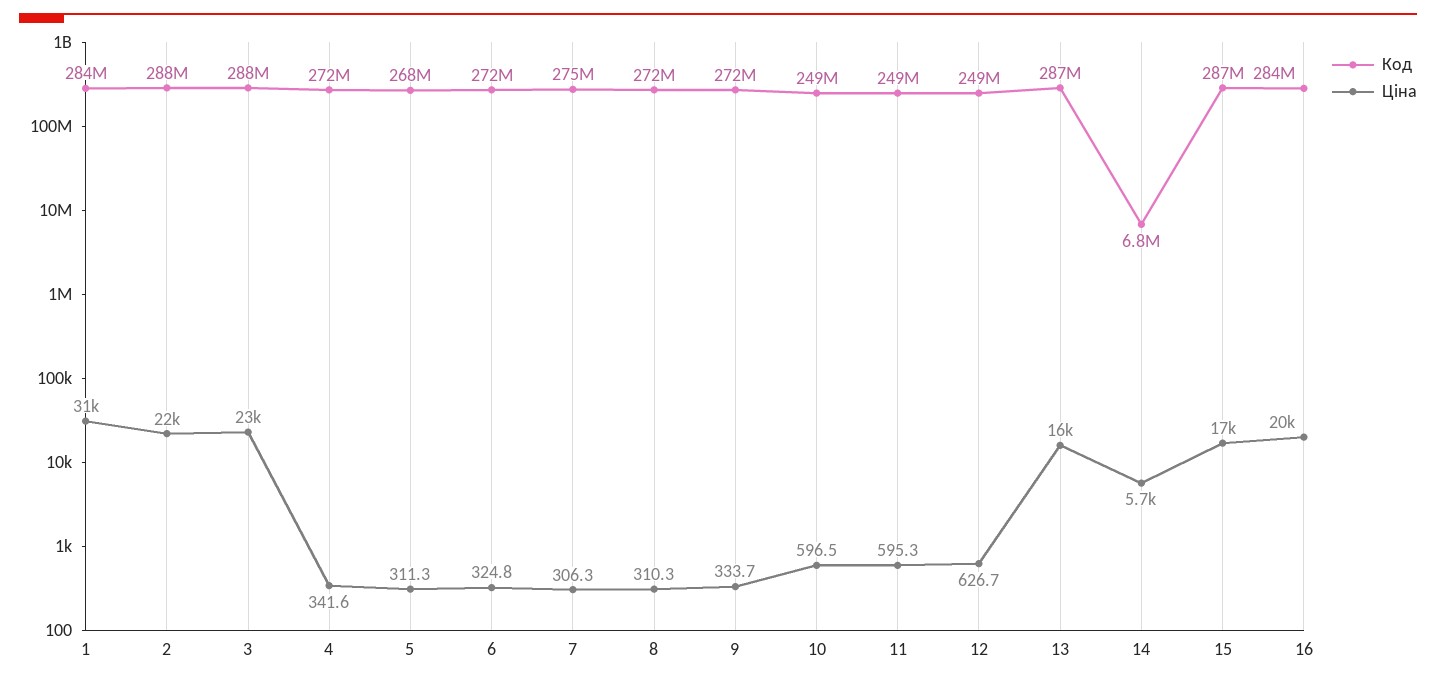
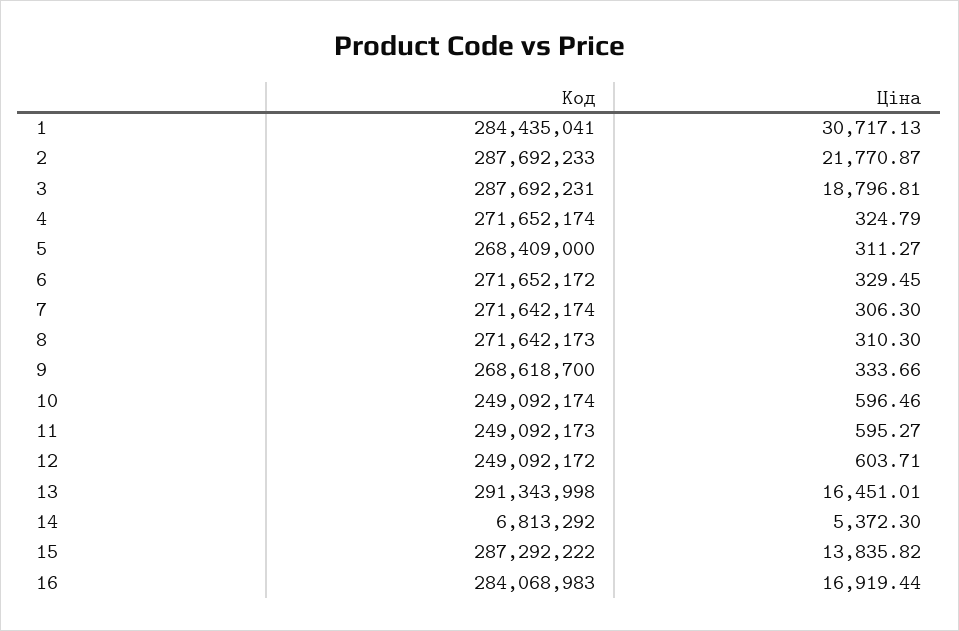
Ціна, 3: 23000 -> 18796.81
Ціна, 4: 341.6 -> 324.79
Ціна, 6: 324.8 -> 329.45
Код, 7: 275000000 -> 271642174
Код, 9: 272000000 -> 268618700
Ціна, 12: 626.7 -> 603.71
Код, 13: 287000000 -> 291343998
Ціна, 14: 5700 -> 5372.3
Ціна, 15: 17000 -> 13835.82
Ціна, 16: 20000 -> 16919.44

